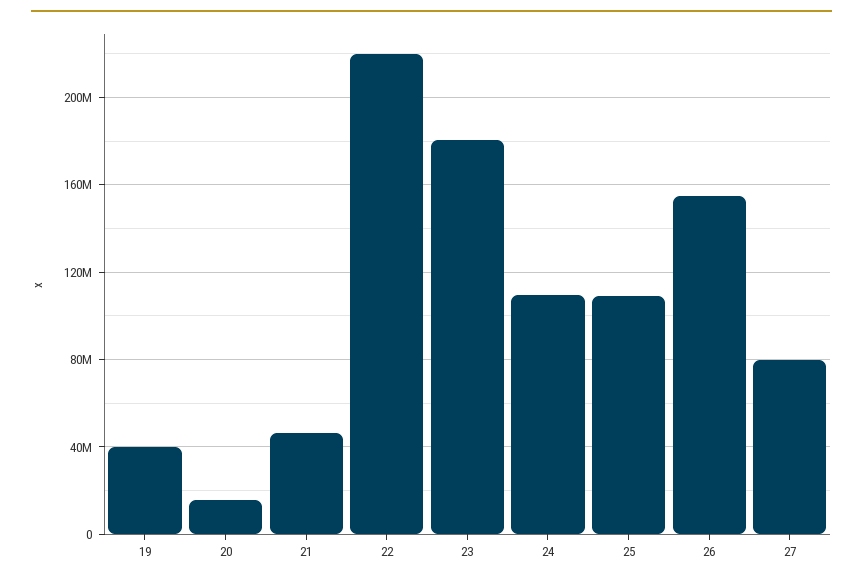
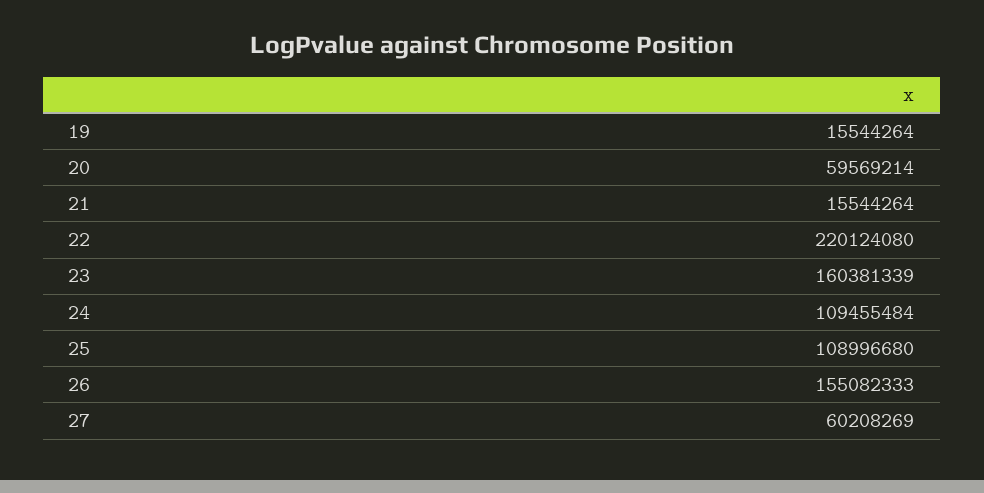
19: 40000000 -> 15544264
20: 15000000 -> 59569214
21: 45000000 -> 15544264
23: 180000000 -> 160381339
27: 80000000 -> 60208269

